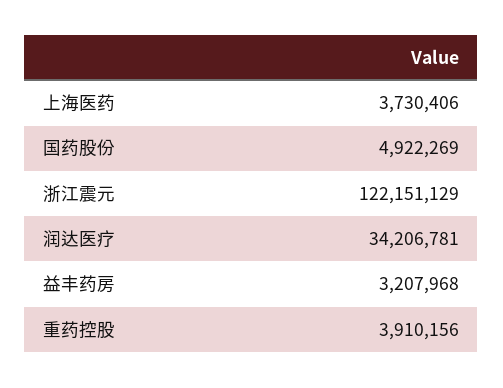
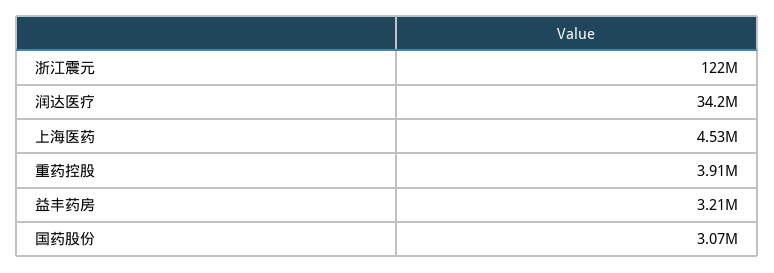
上海医药: 3730406 -> 4530000
国药股份: 4922269 -> 3070000

